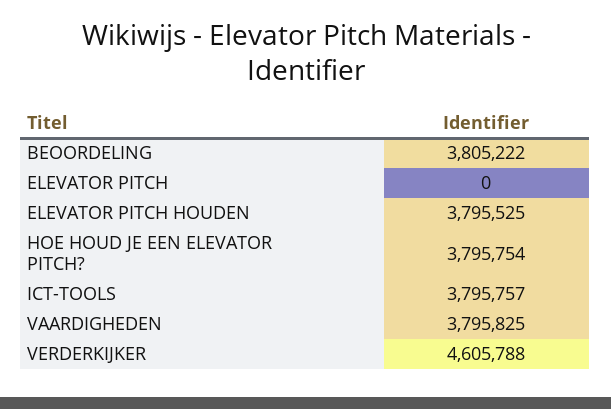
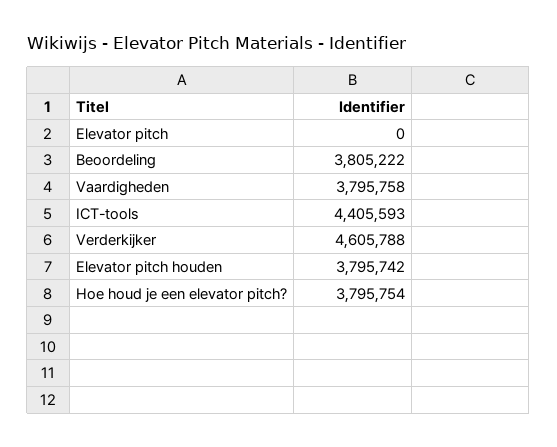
ELEVATOR PITCH HOUDEN: 3795525 -> 3795742
ICT-TOOLS: 3795757 -> 4405593
VAARDIGHEDEN: 3795825 -> 3795758

